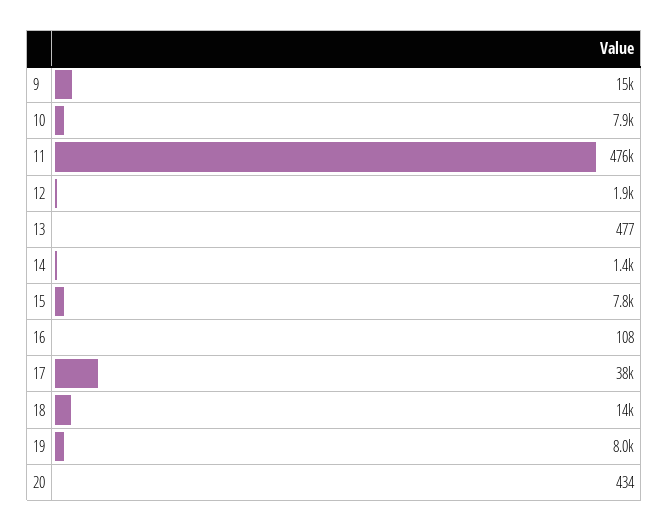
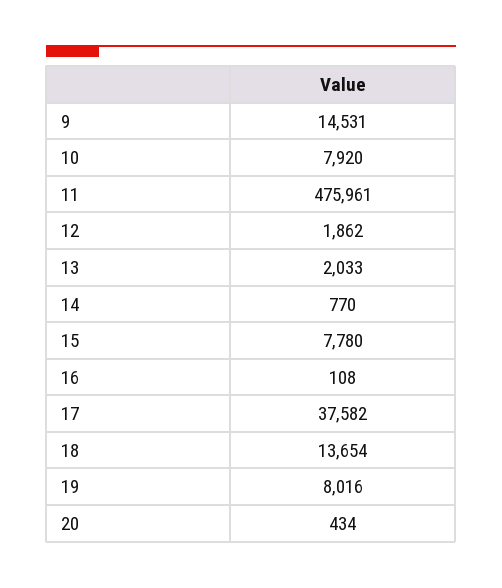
13: 477 -> 2033
14: 1400 -> 770

